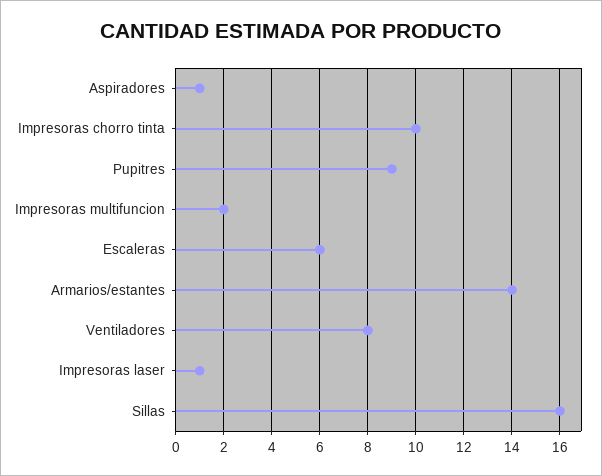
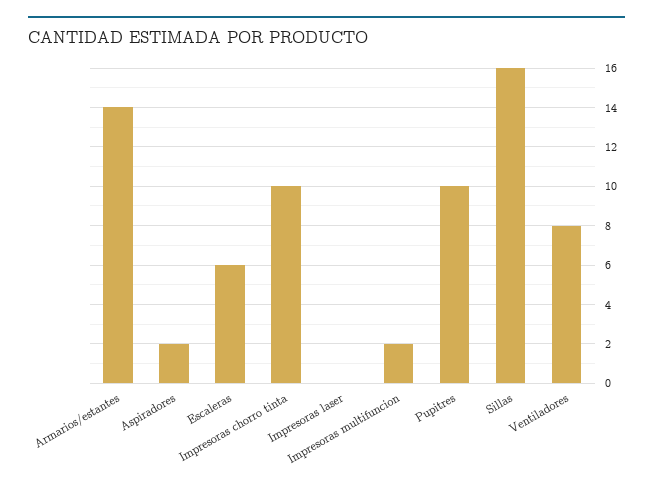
Aspiradores: 1 -> 2
Pupitres: 9 -> 10
Impresoras laser: 1 -> 0

